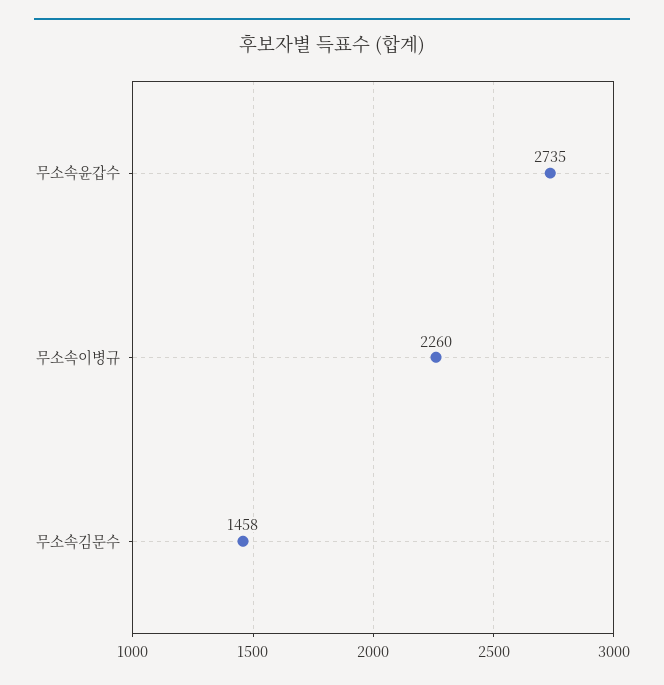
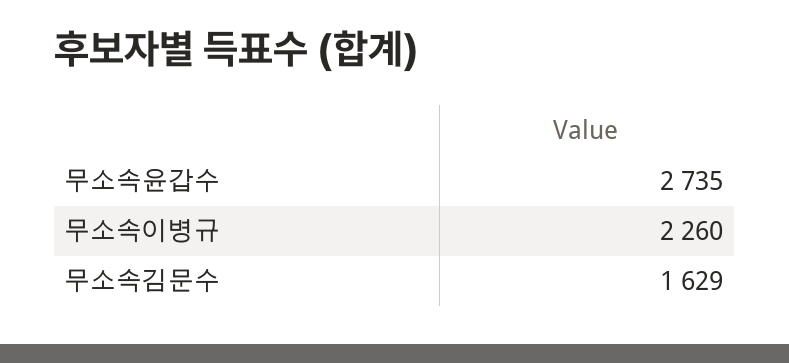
무소속김문수: 1458 -> 1629

